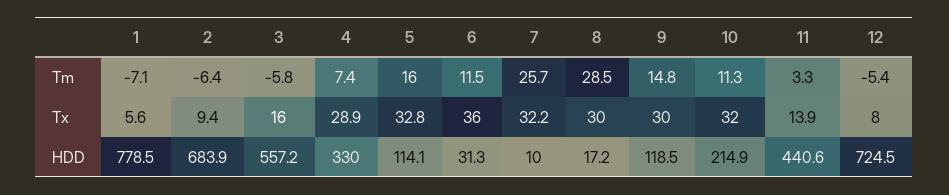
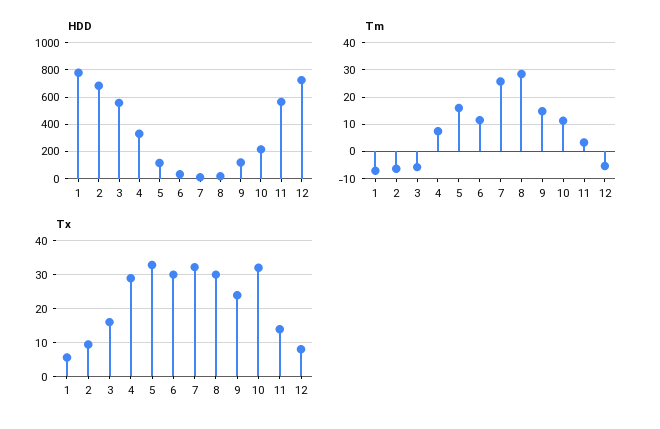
Tx, 6: 36 -> 30
Tx, 9: 30 -> 24
HDD, 11: 440.6 -> 550

